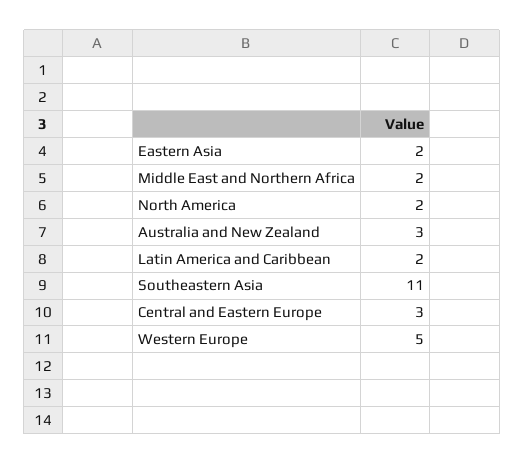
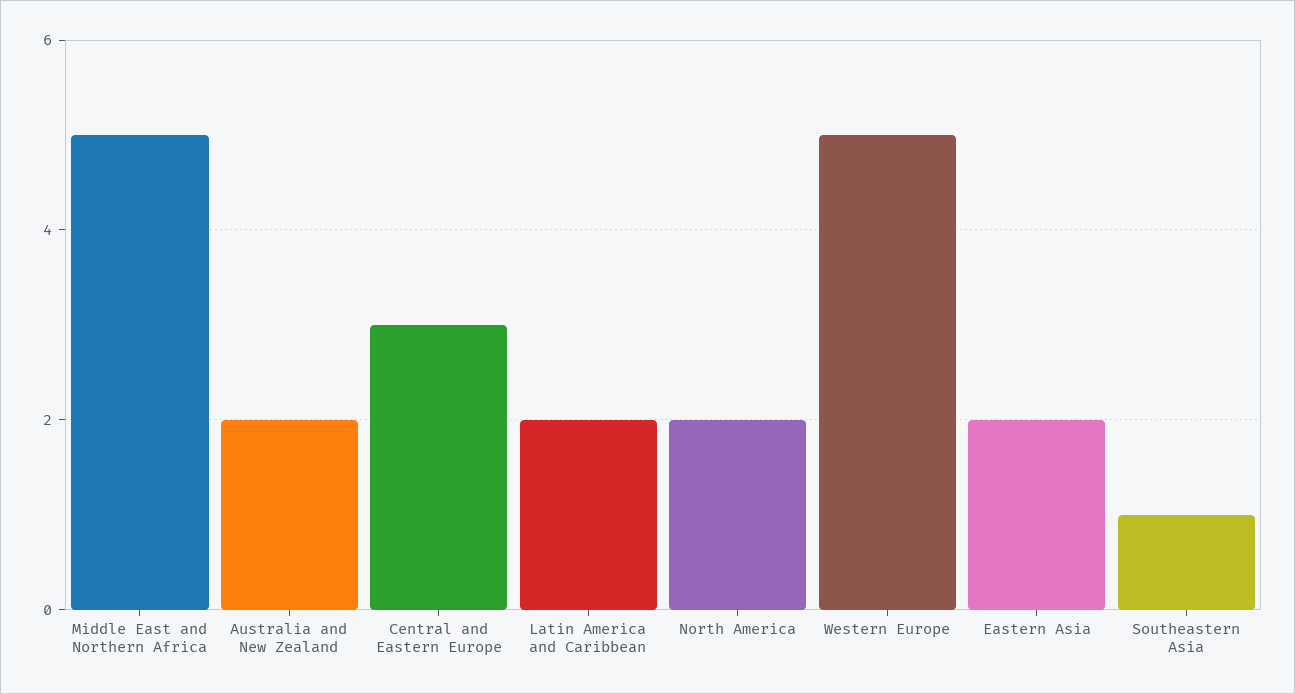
Middle East and Northern Africa: 2 -> 5
Australia and New Zealand: 3 -> 2
Southeastern Asia: 11 -> 1

